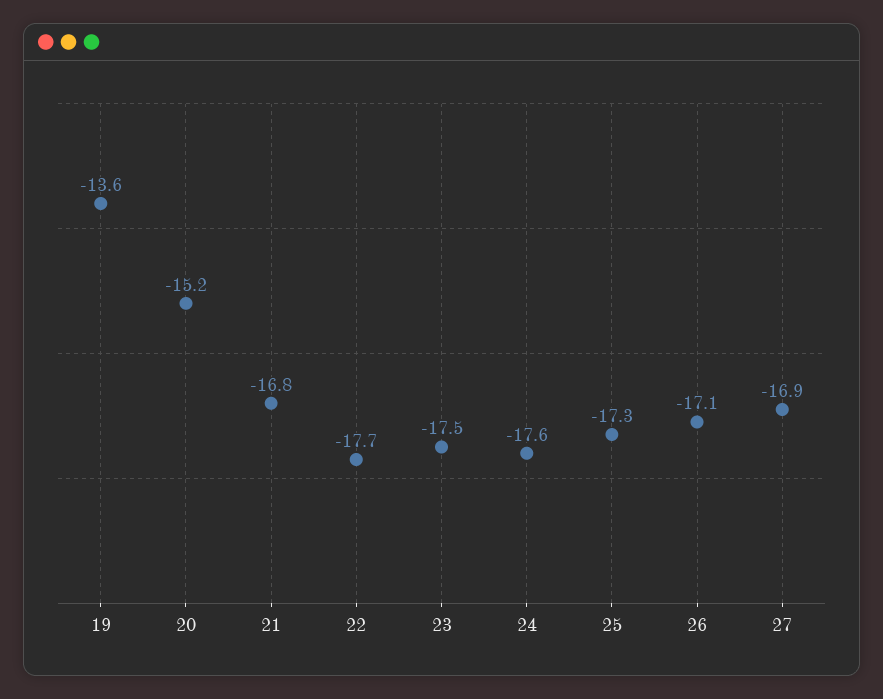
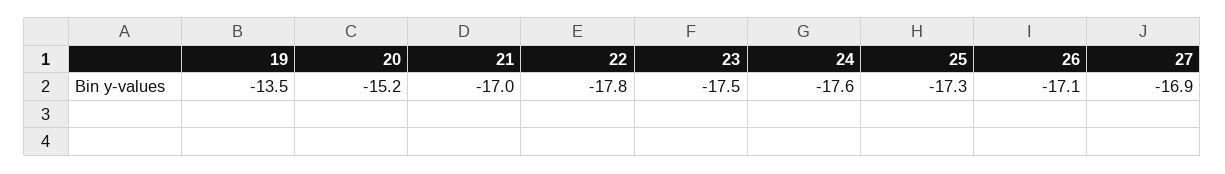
19: -13.6 -> -13.5
21: -16.8 -> -17
22: -17.7 -> -17.8

